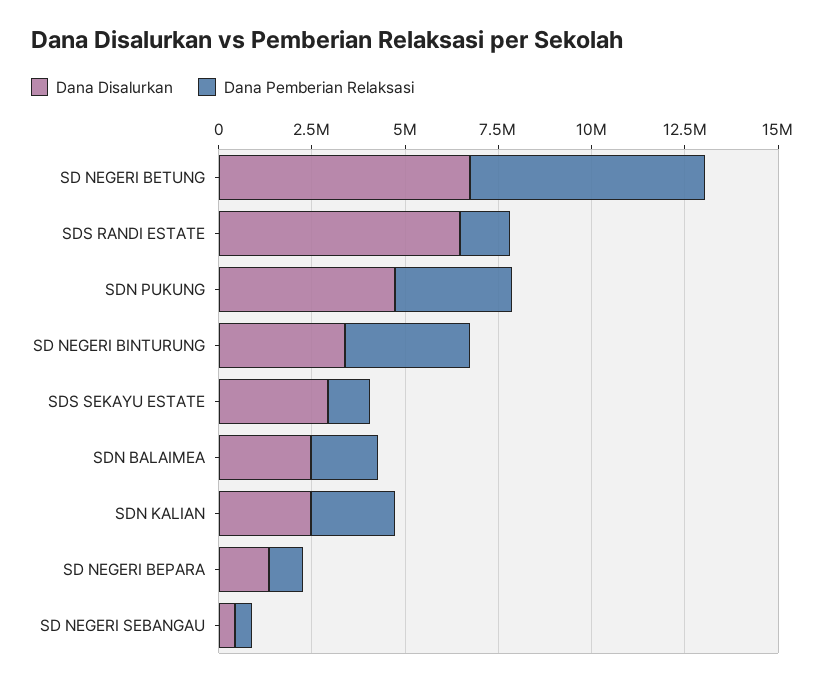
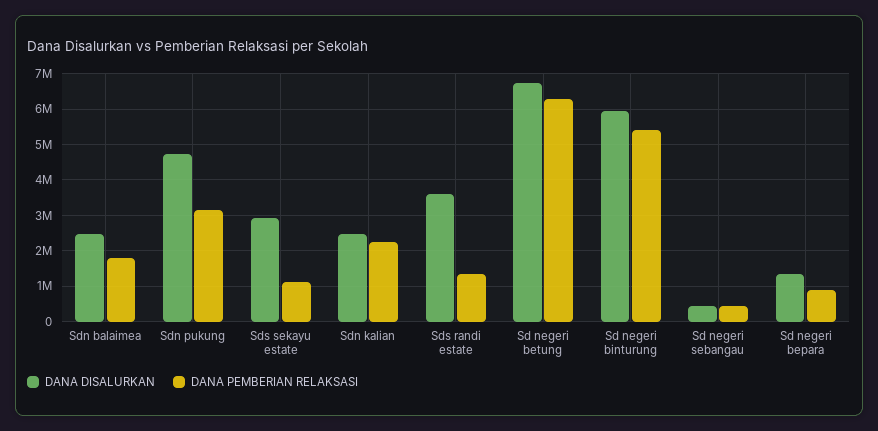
Dana Disalurkan, SDS RANDI ESTATE: 6500000 -> 3600000
Dana Disalurkan, SD NEGERI BINTURUNG: 3500000 -> 6000000
Dana Pemberian Relaksasi, SD NEGERI BINTURUNG: 3500000 -> 5400000

